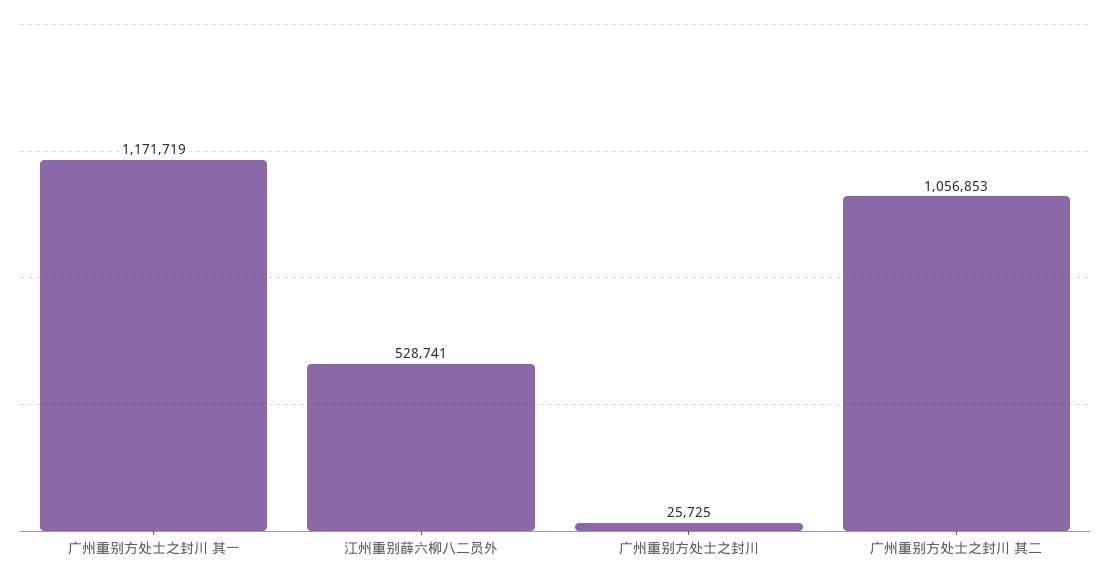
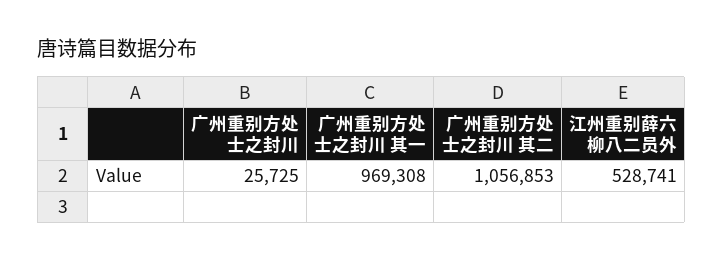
广州重别方处士之封川 其一: 1171719 -> 969308

